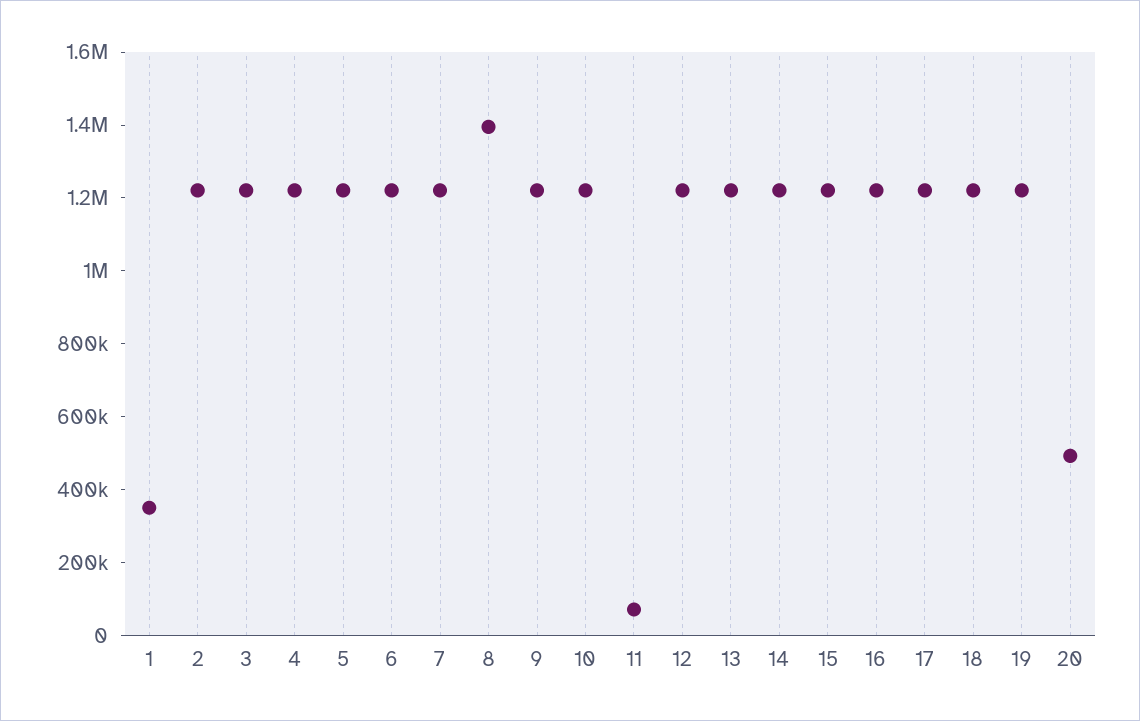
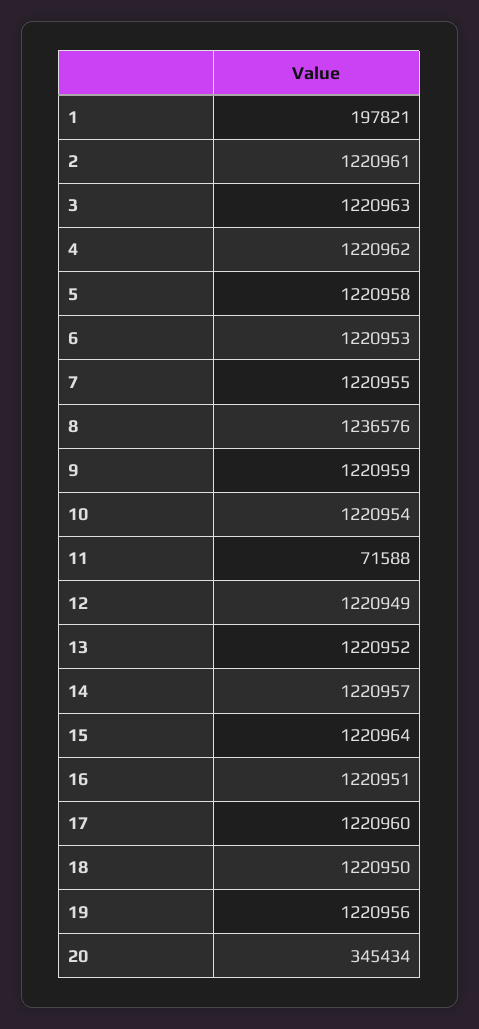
1: 350000 -> 197821
8: 1400000 -> 1236576
20: 500000 -> 345434

